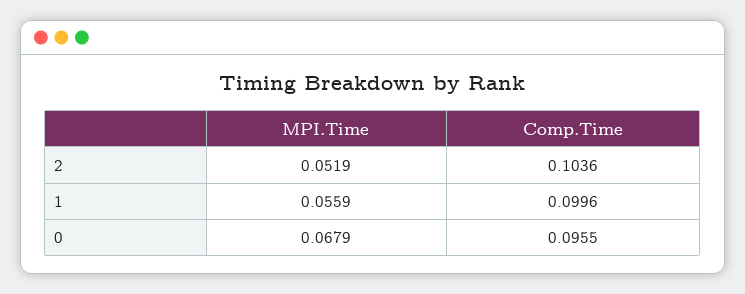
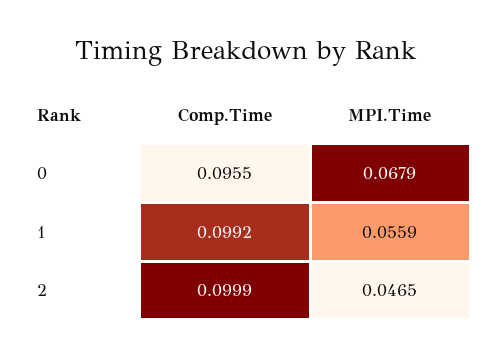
MPI.Time, 2: 0.0519 -> 0.0465
Comp.Time, 2: 0.1036 -> 0.0999
Comp.Time, 1: 0.0996 -> 0.0992

